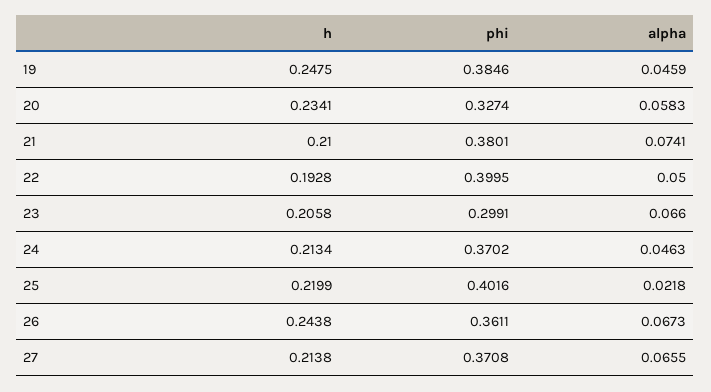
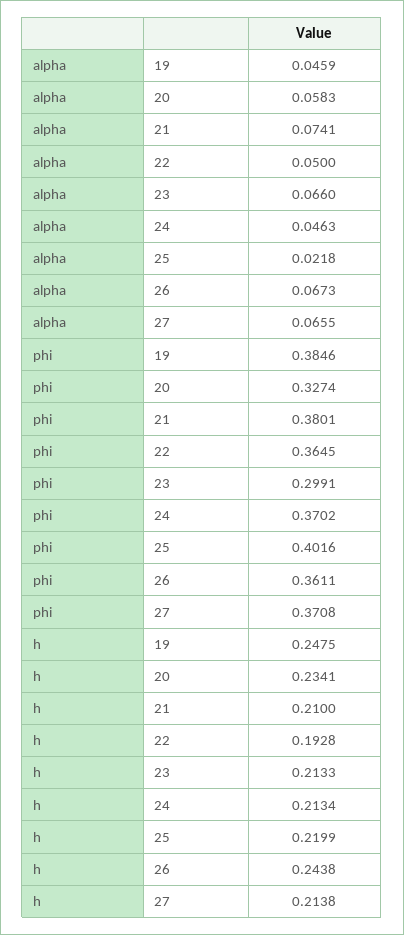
phi, 22: 0.3995 -> 0.3645
h, 23: 0.2058 -> 0.2133

